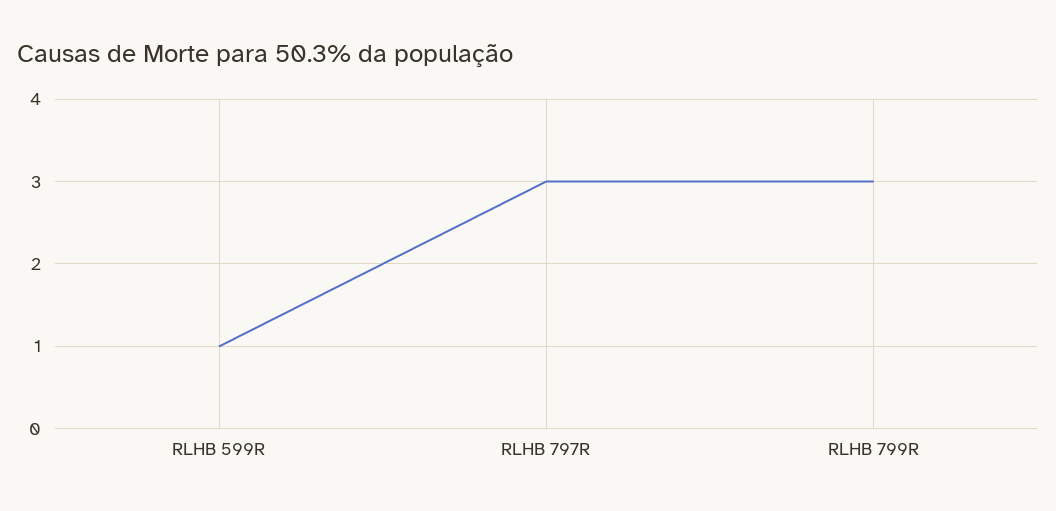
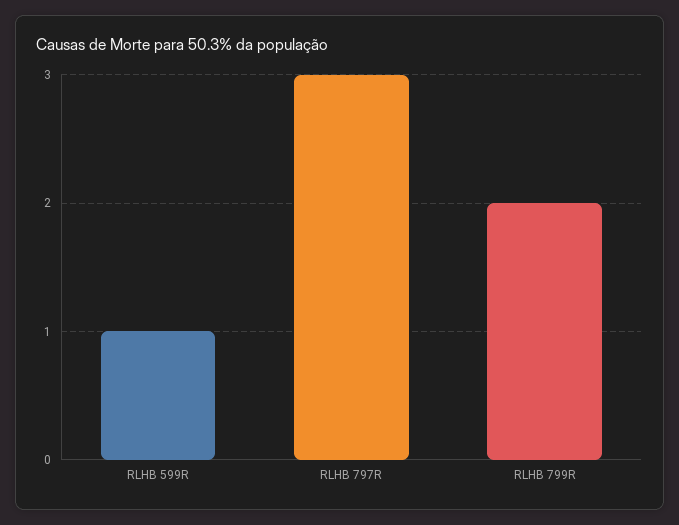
RLHB 799R: 3 -> 2

